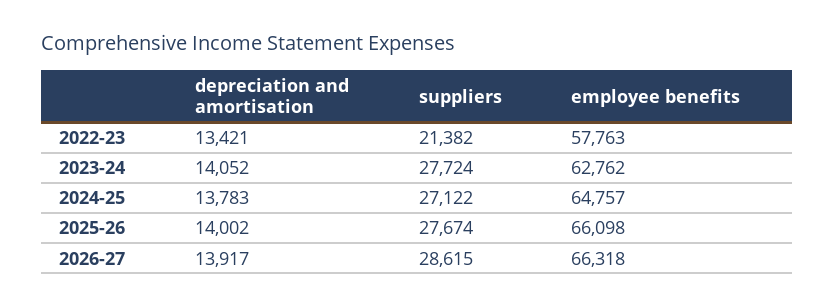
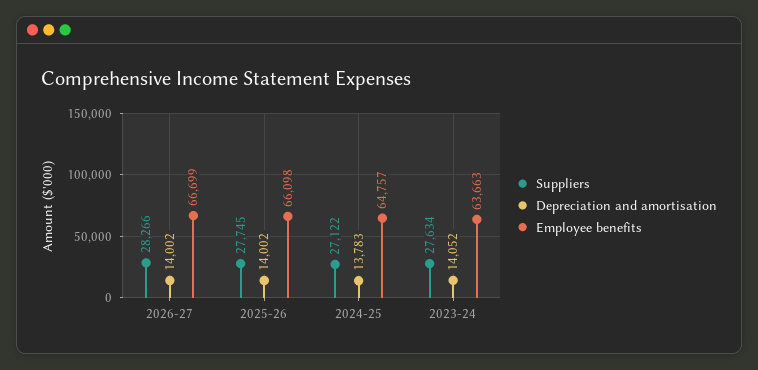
depreciation and amortisation, 2022-23: 13421 -> none
suppliers, 2022-23: 21382 -> none
employee benefits, 2022-23: 57763 -> none
suppliers, 2023-24: 27724 -> 27634
employee benefits, 2023-24: 62762 -> 63663
suppliers, 2025-26: 27674 -> 27745
depreciation and amortisation, 2026-27: 13917 -> 14002
suppliers, 2026-27: 28615 -> 28266
employee benefits, 2026-27: 66318 -> 66699

